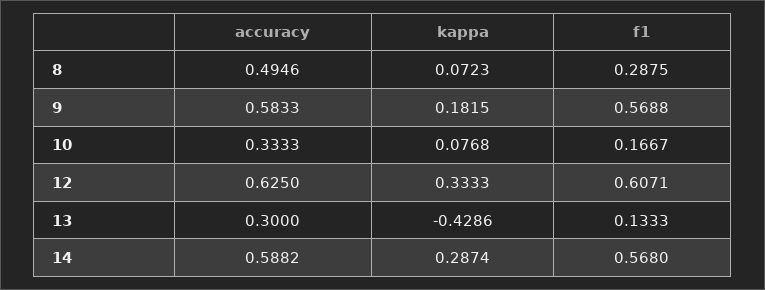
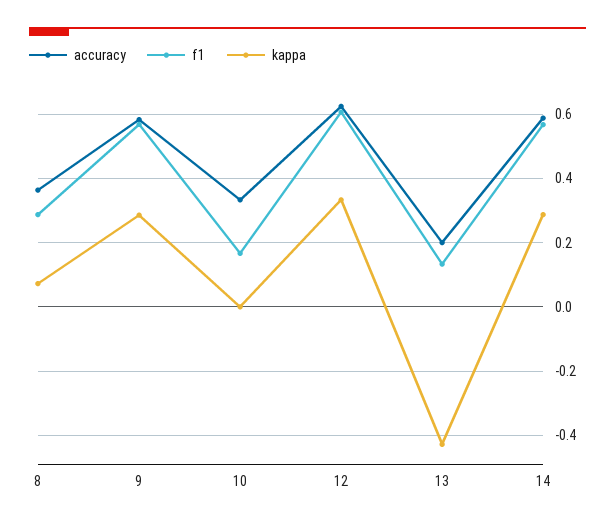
accuracy, 8: 0.4946 -> 0.36
kappa, 9: 0.1815 -> 0.28
kappa, 10: 0.0768 -> 0
accuracy, 13: 0.3 -> 0.2

